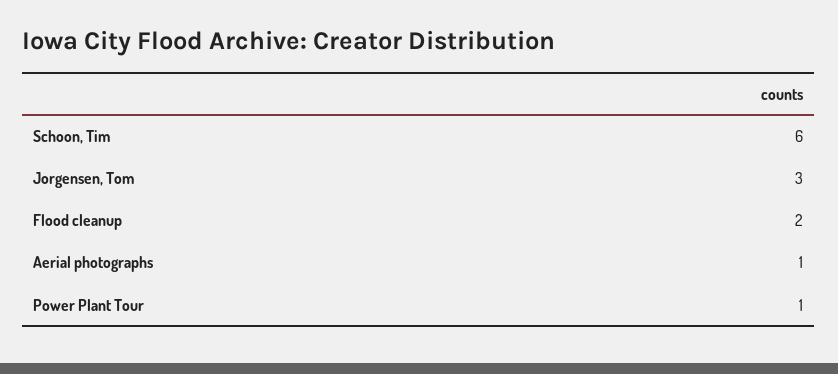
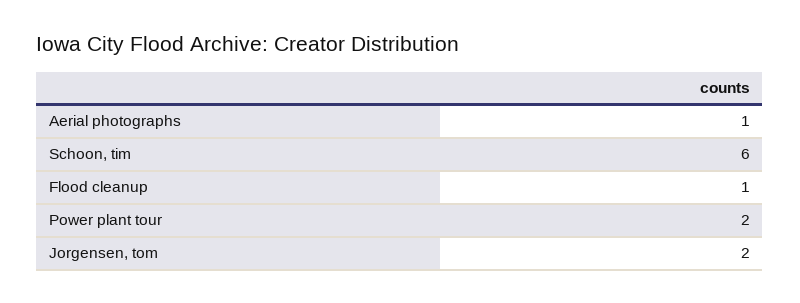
Jorgensen, Tom: 3 -> 2
Flood cleanup: 2 -> 1
Power Plant Tour: 1 -> 2

